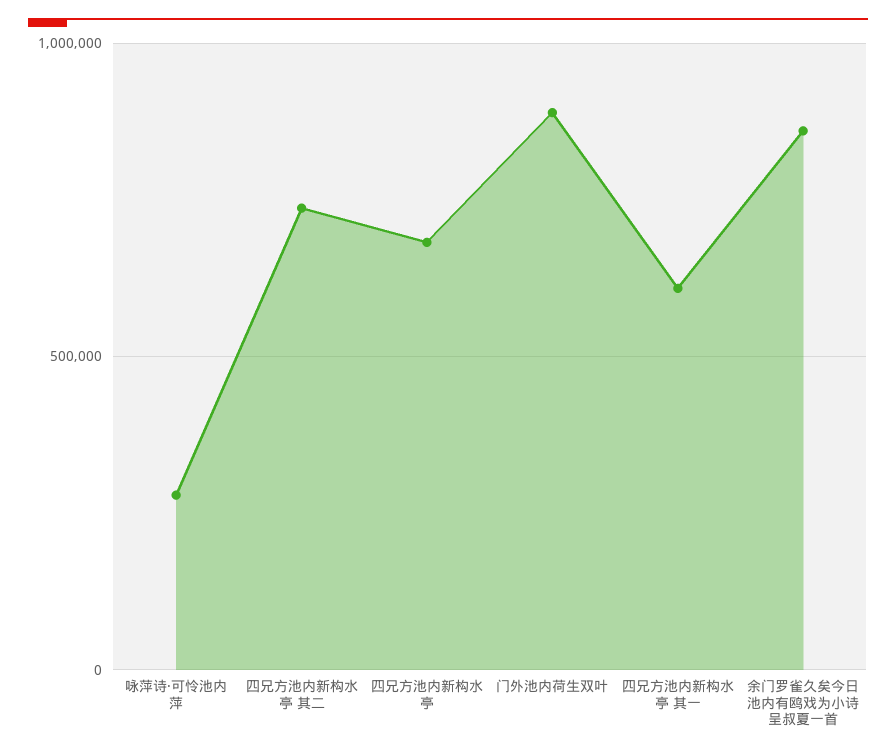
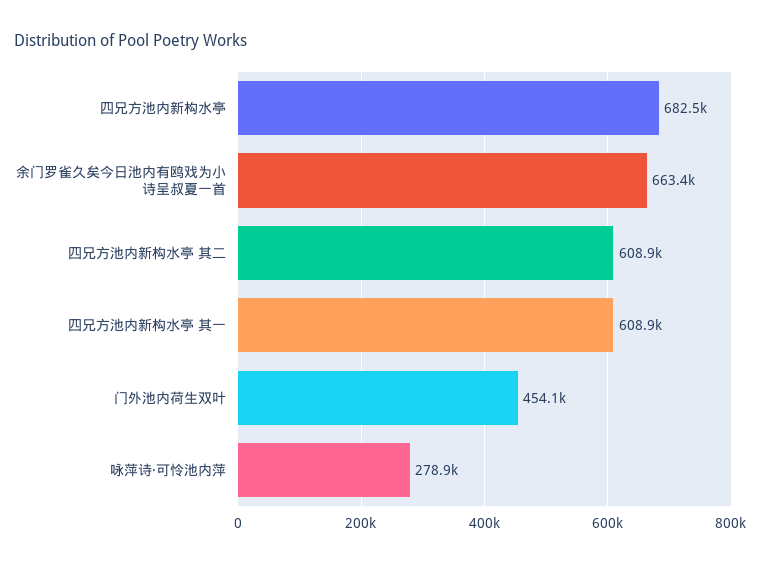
四兄方池内新构水亭 其二: 750000 -> 608900
门外池内荷生双叶: 900000 -> 454100
余门罗雀久矣今日池内有鸥戏为小诗呈叔夏一首: 850000 -> 663400

